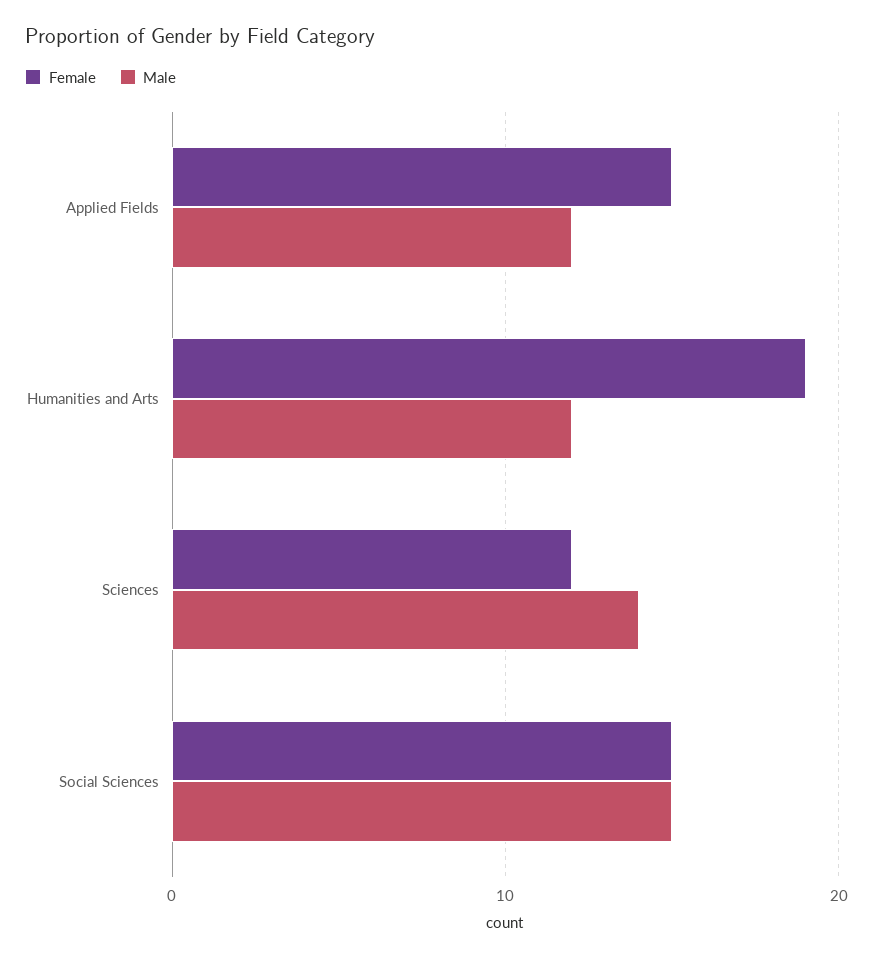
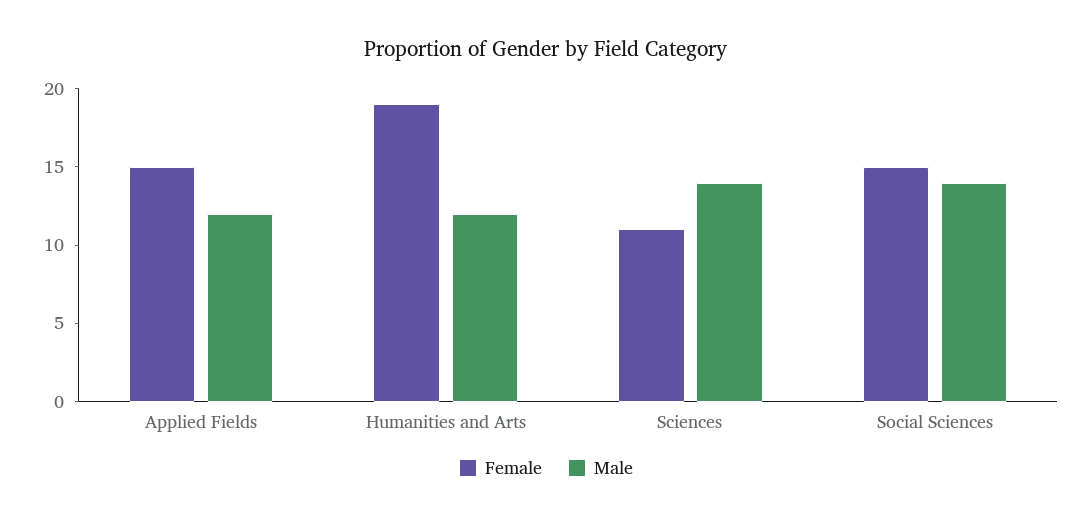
Female, Sciences: 12 -> 11
Male, Social Sciences: 15 -> 14

